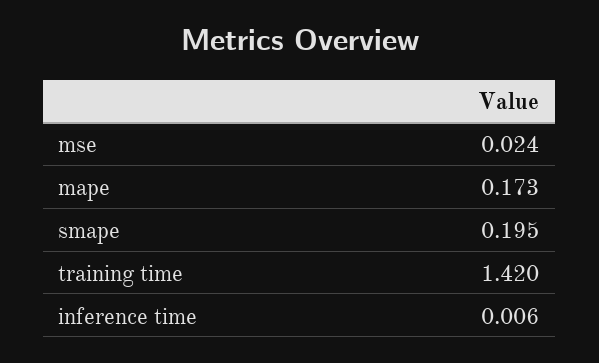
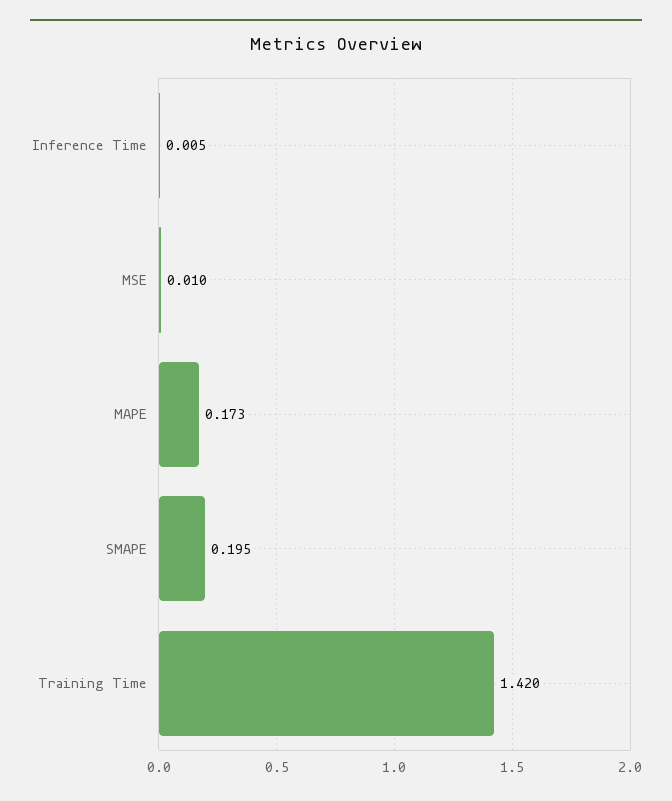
mse: 0.024 -> 0.01
inference time: 0.006 -> 0.005

